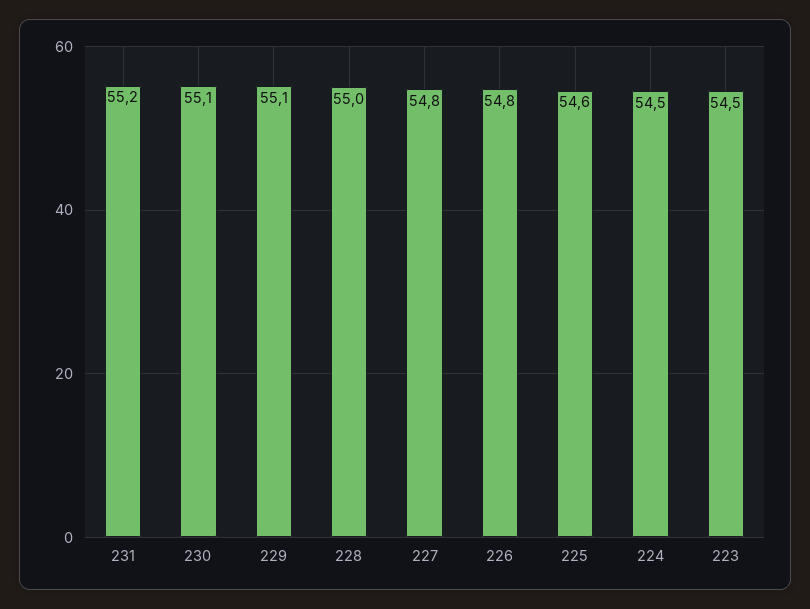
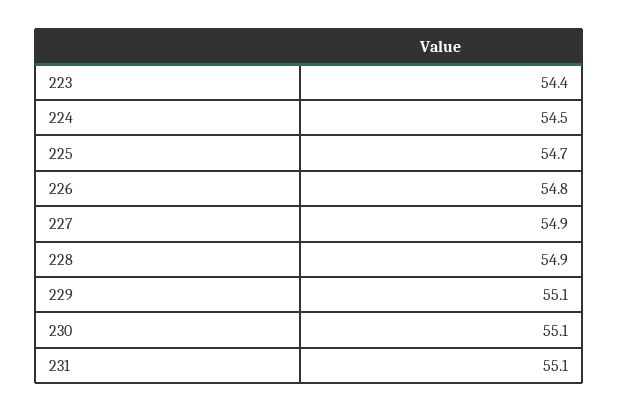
231: 55.2 -> 55.1
228: 55 -> 54.9
227: 54.8 -> 54.9
225: 54.6 -> 54.7
223: 54.5 -> 54.4

